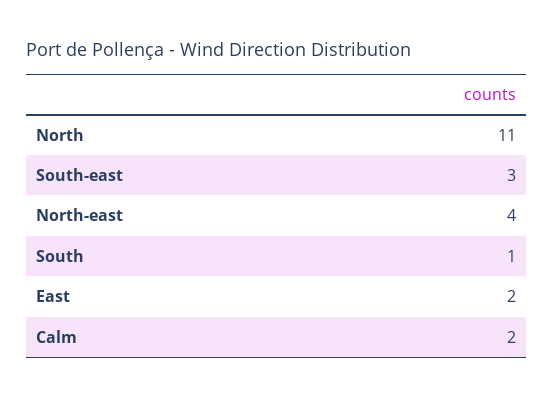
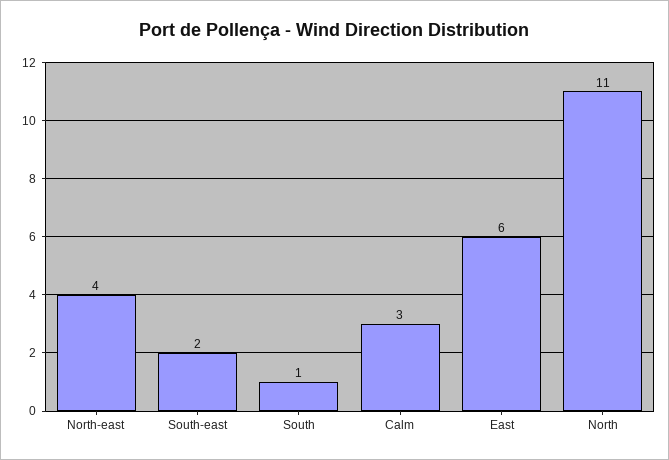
South-east: 3 -> 2
East: 2 -> 6
Calm: 2 -> 3

